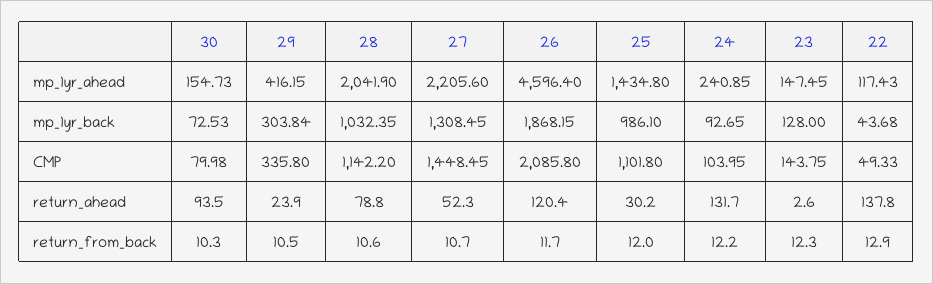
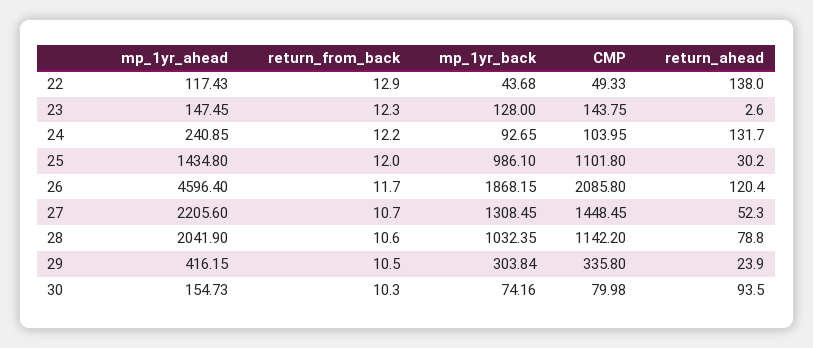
30, mp_1yr_back: 72.53 -> 74.16
22, return_ahead: 137.8 -> 138

